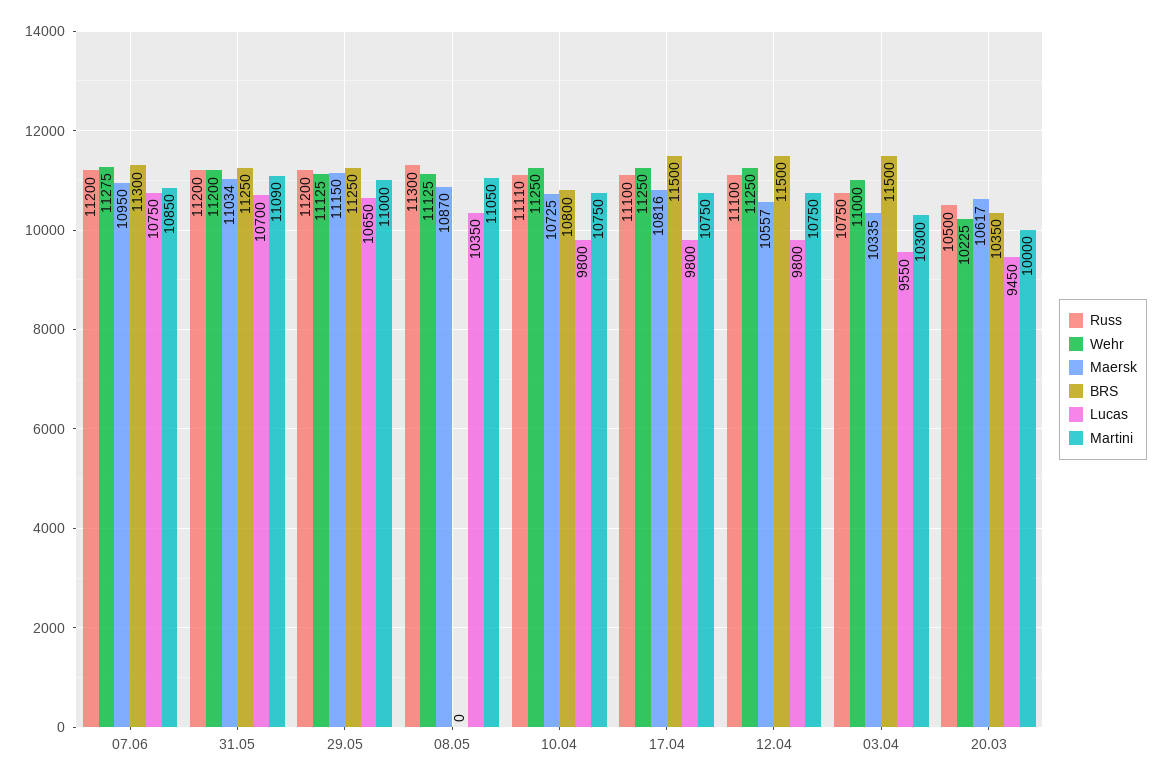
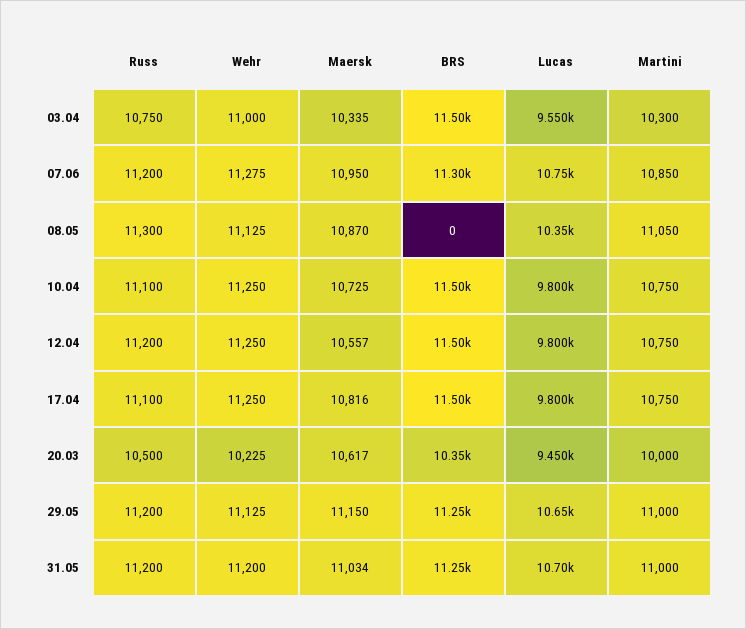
Martini, 31.05: 11090 -> 11000
Russ, 10.04: 11110 -> 11100
BRS, 10.04: 10800 -> 11500
Russ, 12.04: 11100 -> 11200

